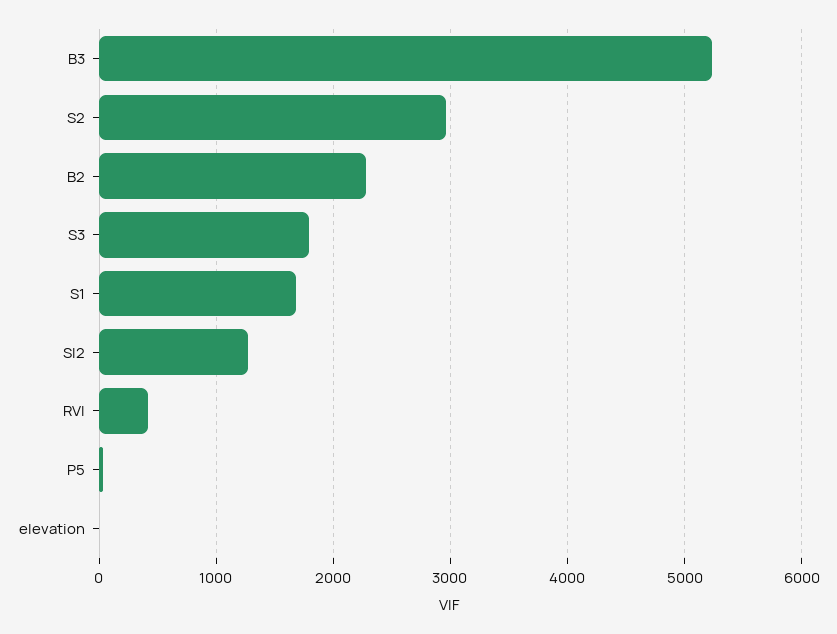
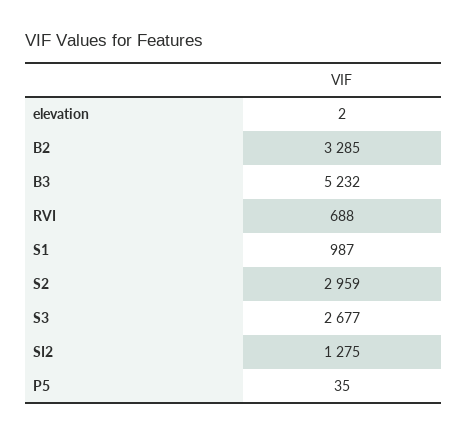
B2: 2300 -> 3285
S3: 1800 -> 2677
S1: 1700 -> 987
RVI: 400 -> 688

